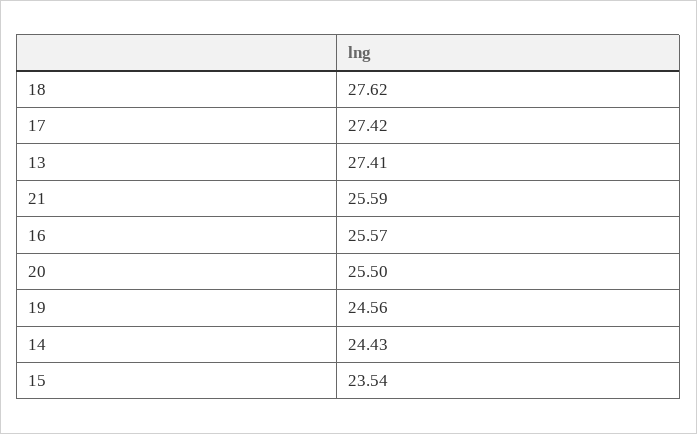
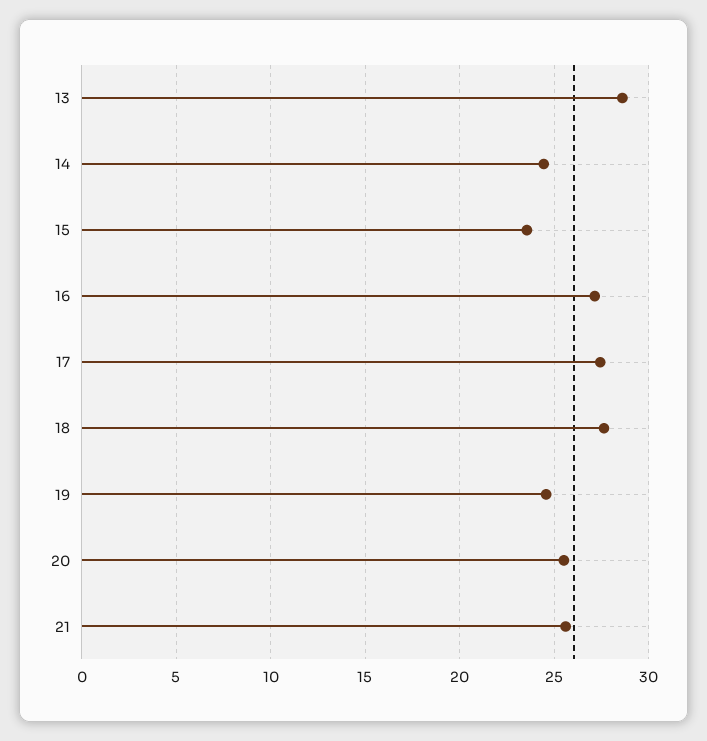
13: 27.41 -> 28.5
16: 25.57 -> 27

